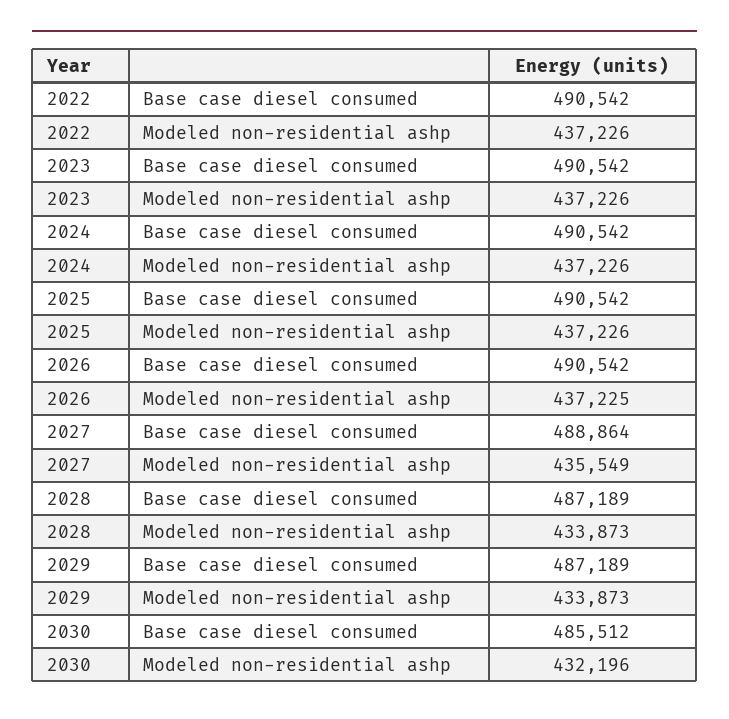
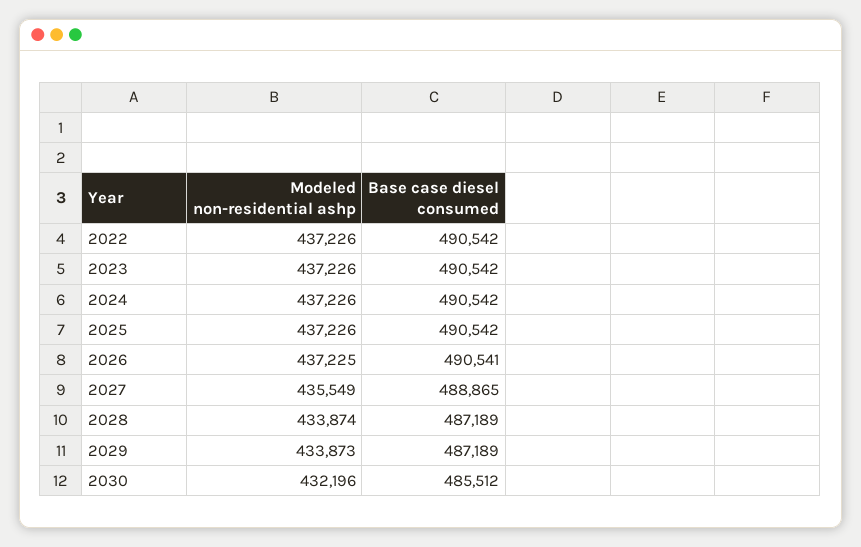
2026, Base case diesel consumed: 490542 -> 490541
2027, Base case diesel consumed: 488864 -> 488865
2028, Modeled non-residential ashp: 433873 -> 433874

